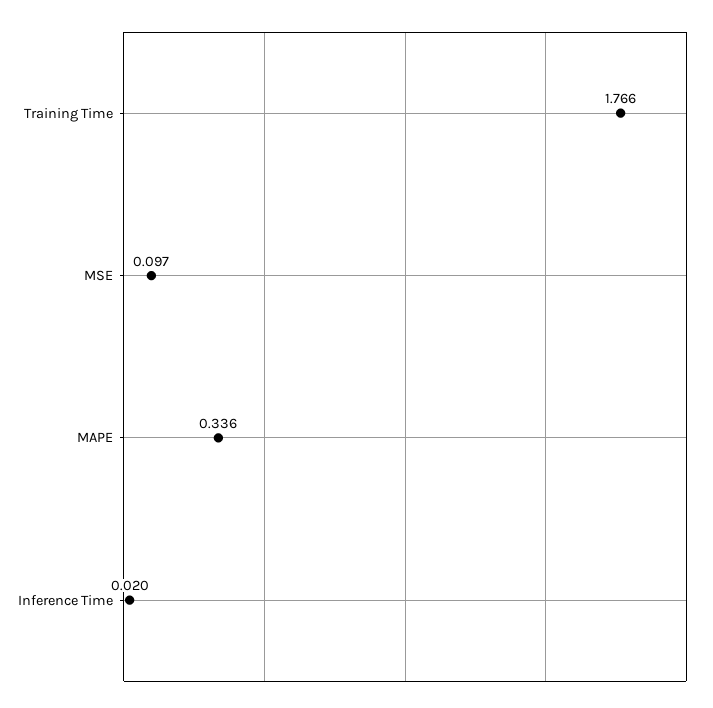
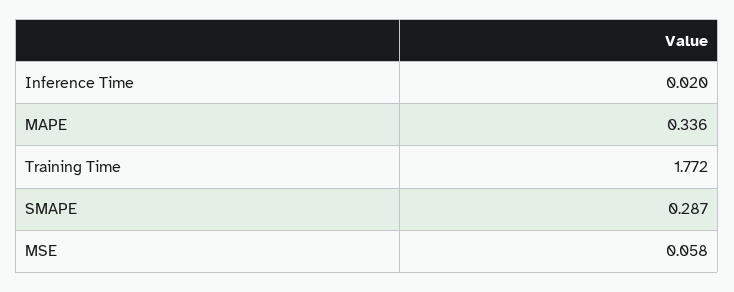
Training Time: 1.766 -> 1.772
MSE: 0.097 -> 0.058
SMAPE: none -> 0.287

